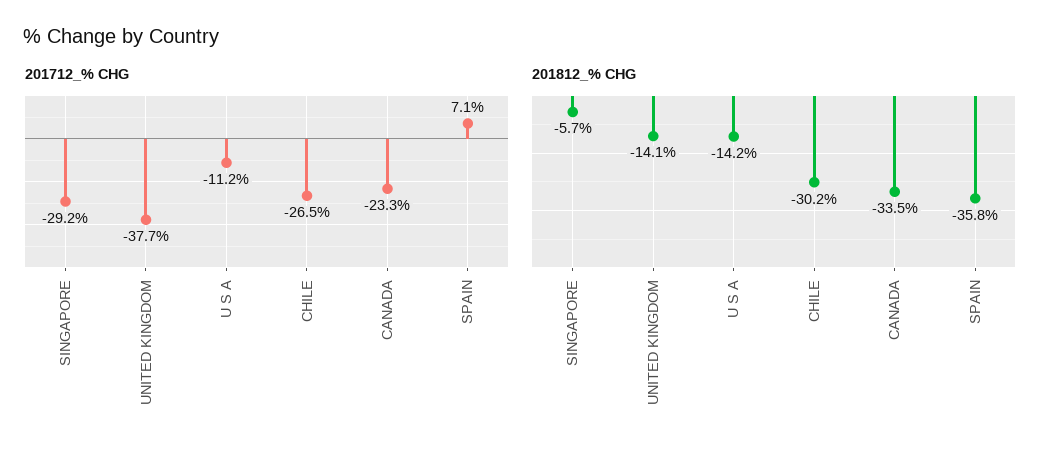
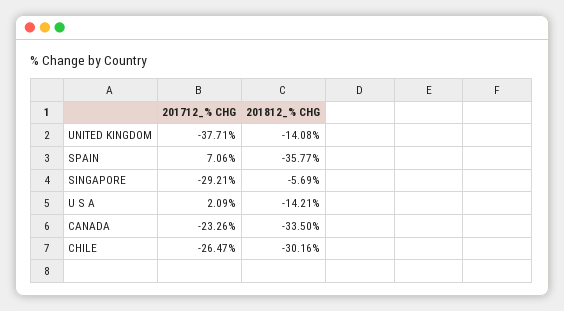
201712_% CHG, U S A: -11.2 -> 2.09

